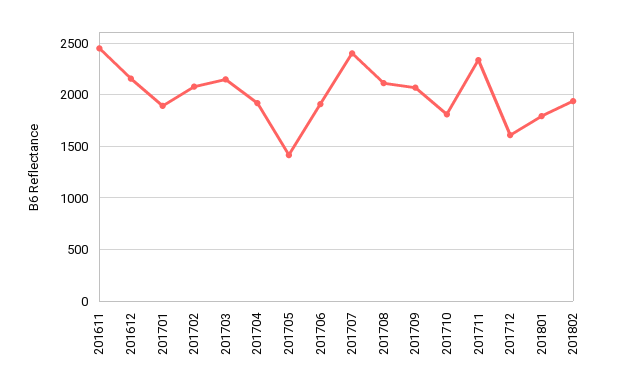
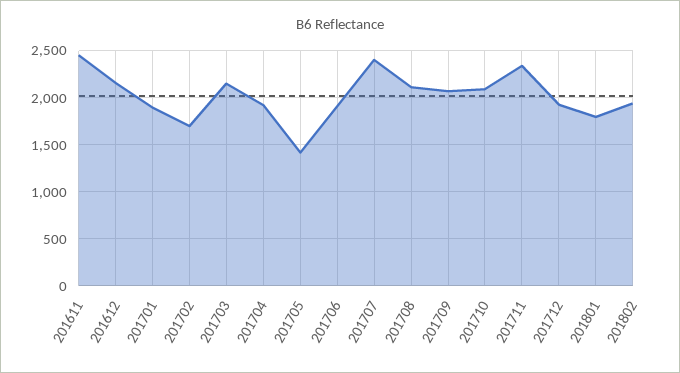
201702: 2100 -> 1700
201710: 1800 -> 2100
201712: 1600 -> 1900

